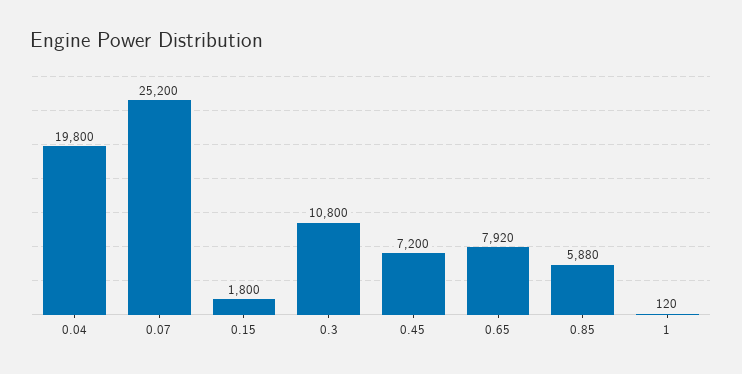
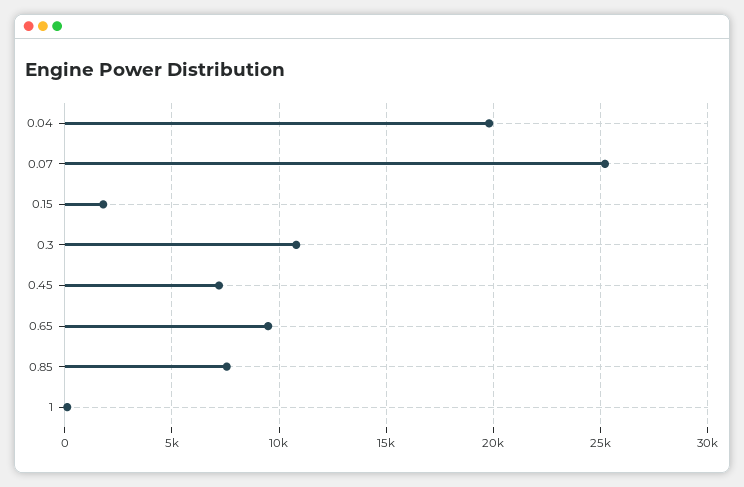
0.65: 7920 -> 9500
0.85: 5880 -> 7500

